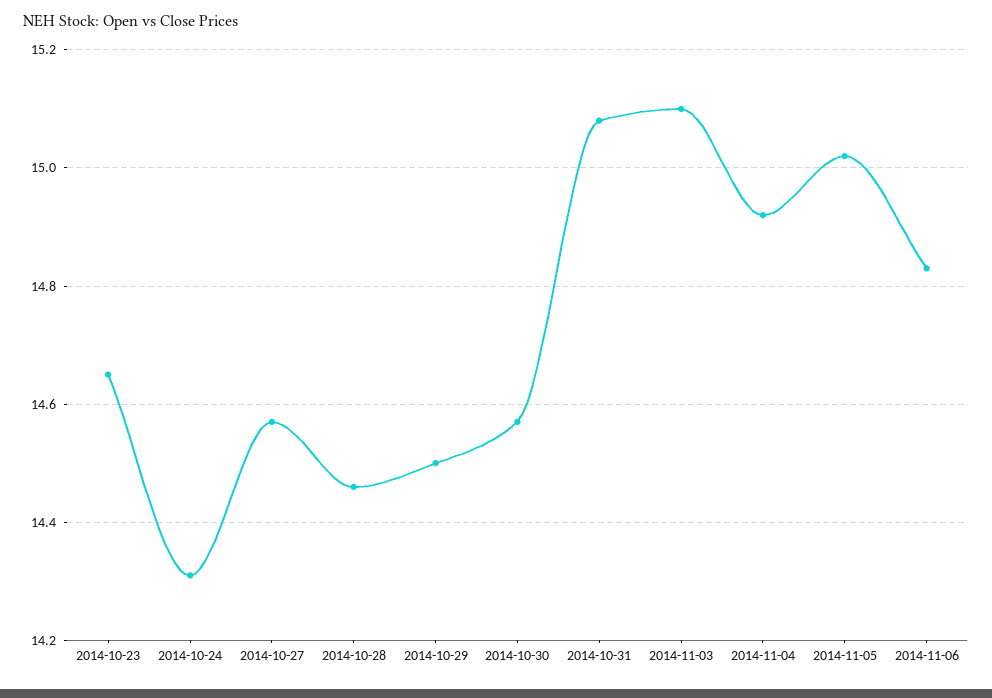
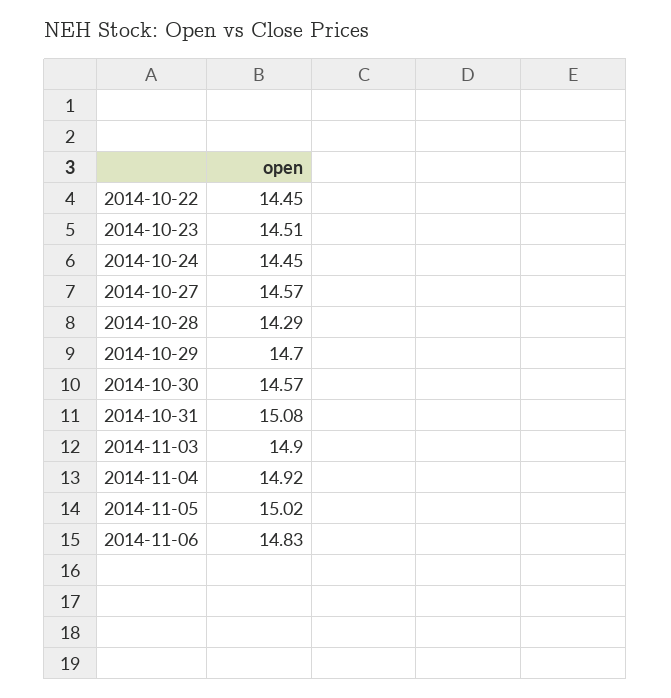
2014-10-23: 14.65 -> 14.51
2014-10-24: 14.3 -> 14.45
2014-10-28: 14.45 -> 14.29
2014-10-29: 14.5 -> 14.7
2014-11-03: 15.1 -> 14.9
2014-10-22: none -> 14.45

